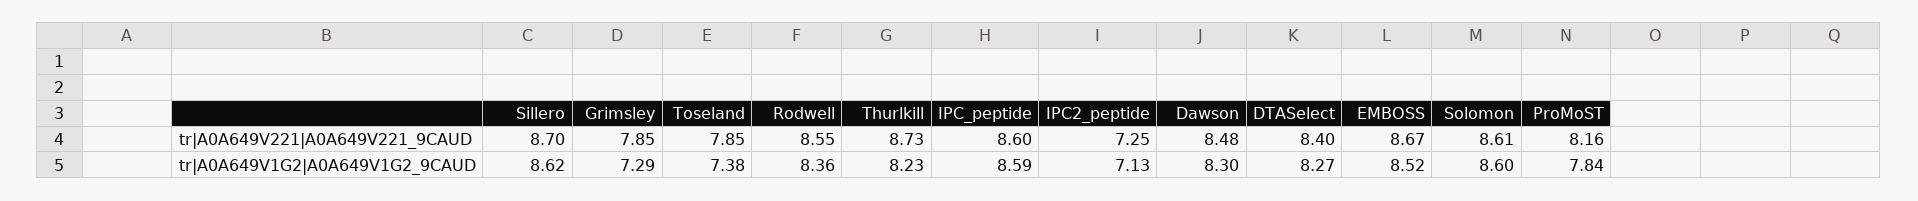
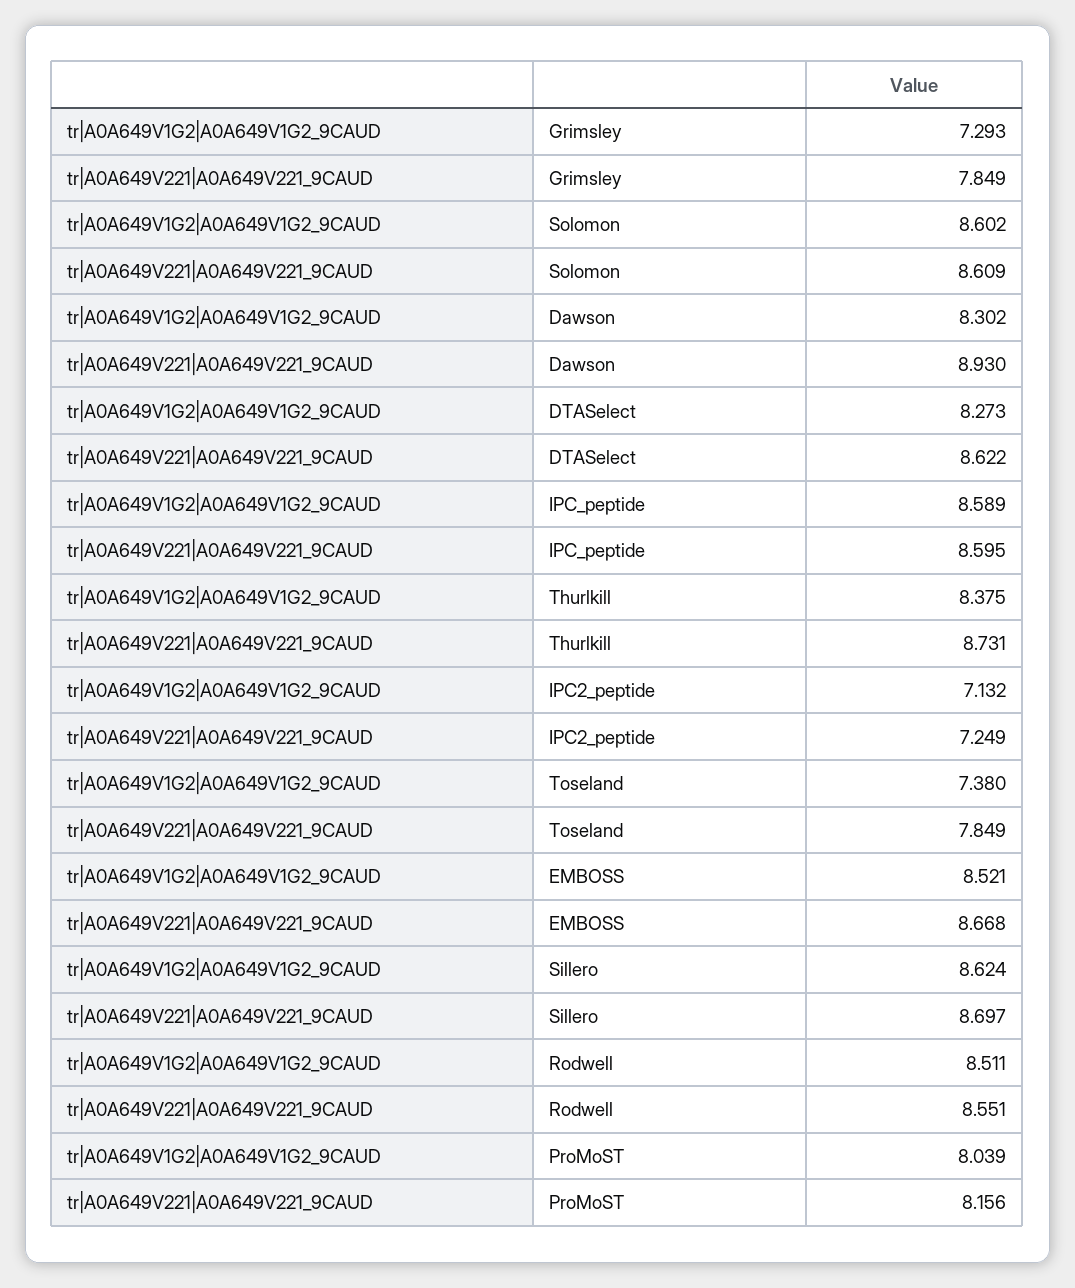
Dawson, tr|A0A649V221|A0A649V221_9CAUD: 8.48 -> 8.93
DTASelect, tr|A0A649V221|A0A649V221_9CAUD: 8.4 -> 8.622
Rodwell, tr|A0A649V1G2|A0A649V1G2_9CAUD: 8.36 -> 8.511
Thurlkill, tr|A0A649V1G2|A0A649V1G2_9CAUD: 8.23 -> 8.375
ProMoST, tr|A0A649V1G2|A0A649V1G2_9CAUD: 7.84 -> 8.039

